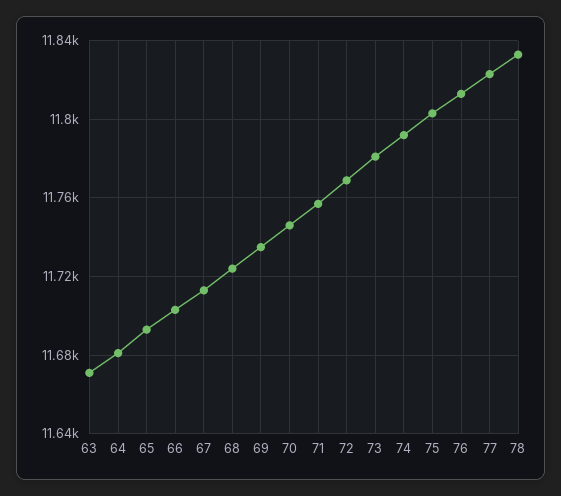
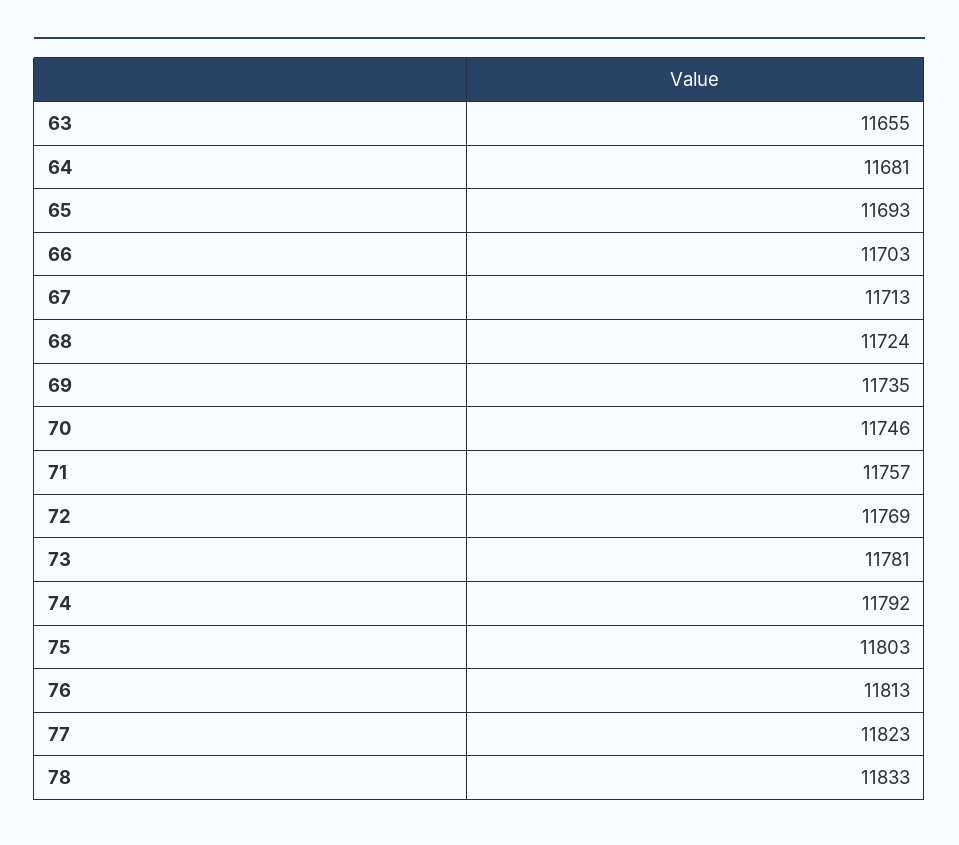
63: 11670 -> 11655

